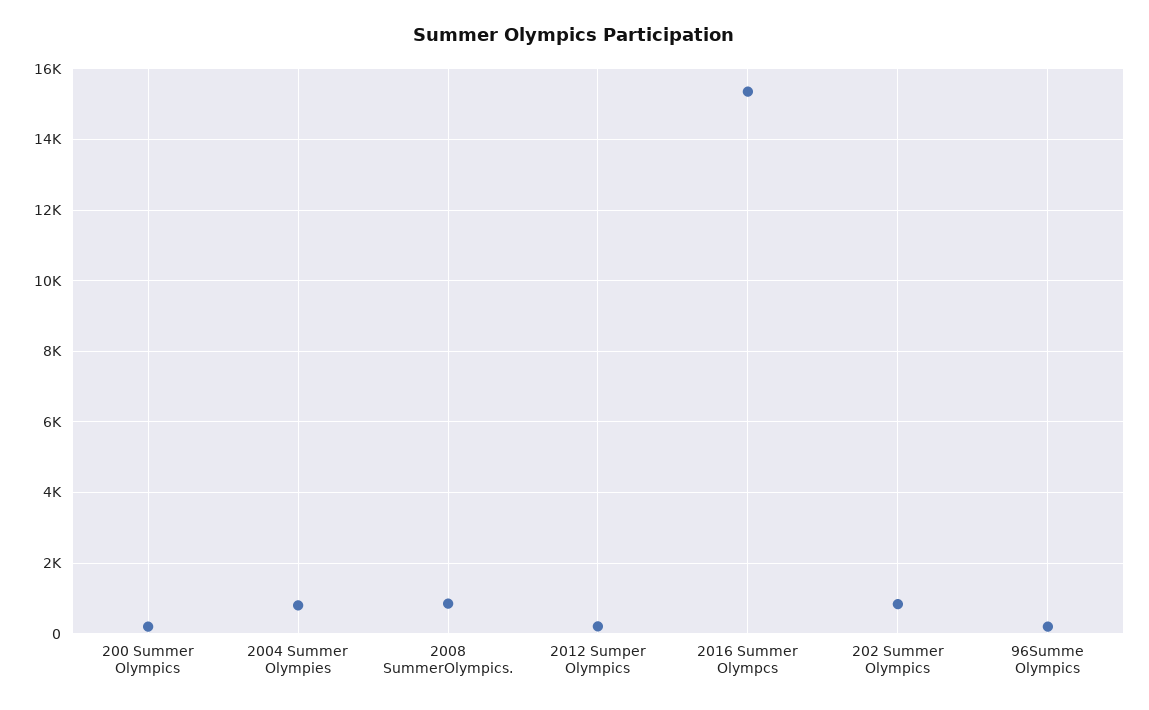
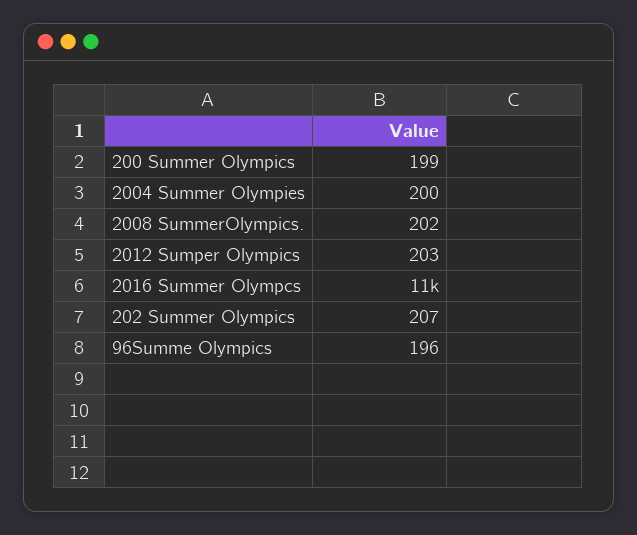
2004 Summer Olympies: 800 -> 200
2008 SummerOlympics.: 800 -> 202
2016 Summer Olympcs: 15400 -> 11000
202 Summer Olympics: 800 -> 207

